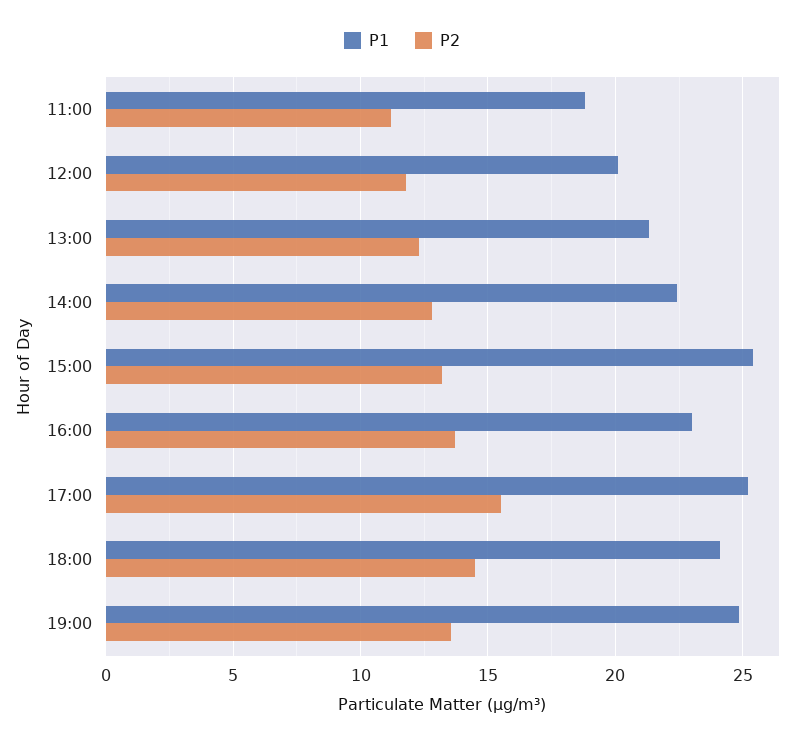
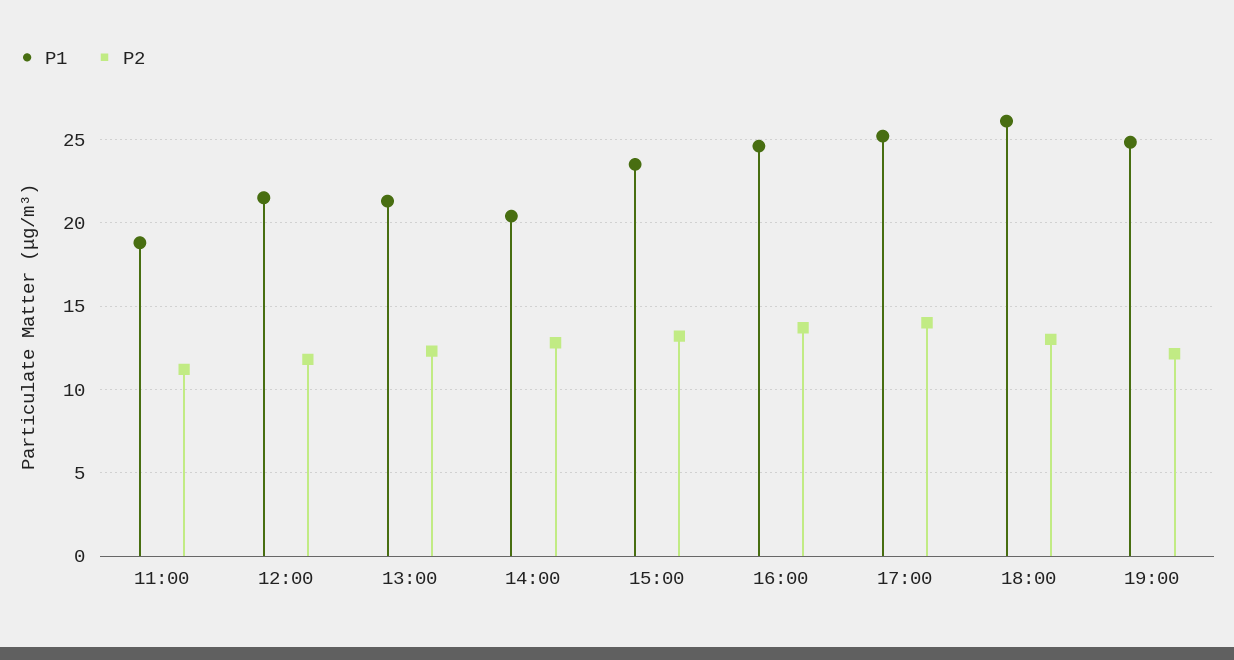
P1, 12:00: 20 -> 21.5
P1, 14:00: 22.5 -> 20.5
P1, 15:00: 25.5 -> 23.5
P1, 16:00: 23 -> 24.5
P2, 17:00: 15.5 -> 14
P1, 18:00: 24 -> 26
P2, 18:00: 14.5 -> 13
P2, 19:00: 13.5 -> 12

